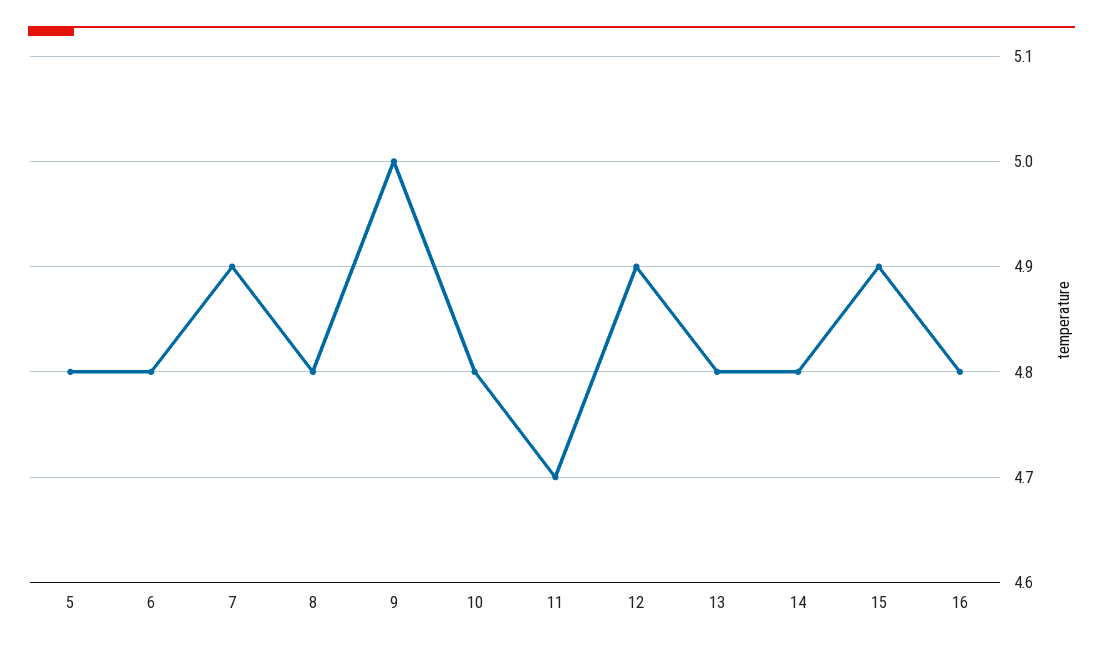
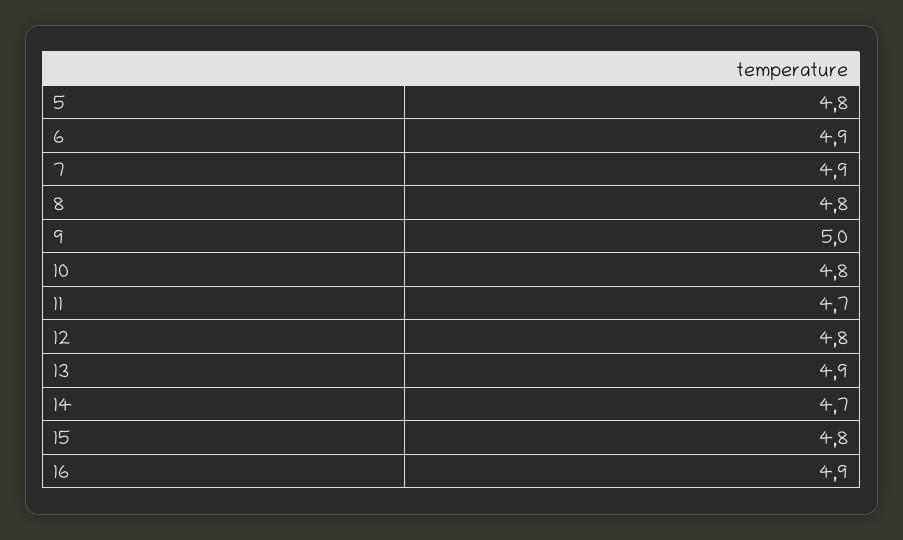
6: 4.8 -> 4.9
12: 4.9 -> 4.8
13: 4.8 -> 4.9
14: 4.8 -> 4.7
15: 4.9 -> 4.8
16: 4.8 -> 4.9

